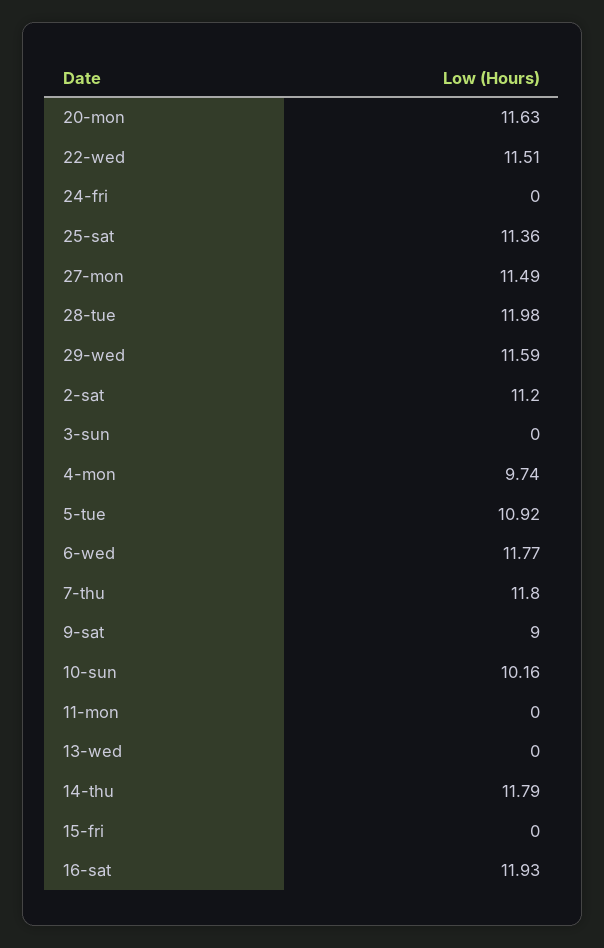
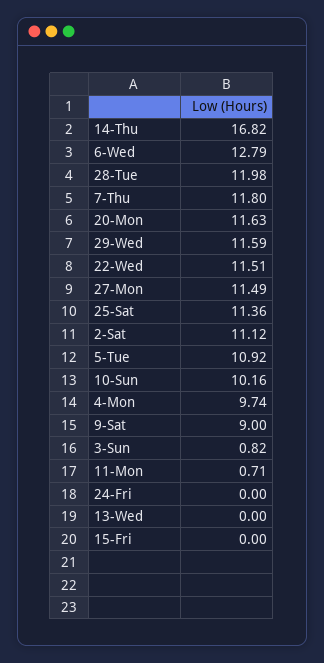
2-sat: 11.2 -> 11.12
3-sun: 0 -> 0.82
6-wed: 11.77 -> 12.79
11-mon: 0 -> 0.71
14-thu: 11.79 -> 16.82
16-sat: 11.93 -> none

